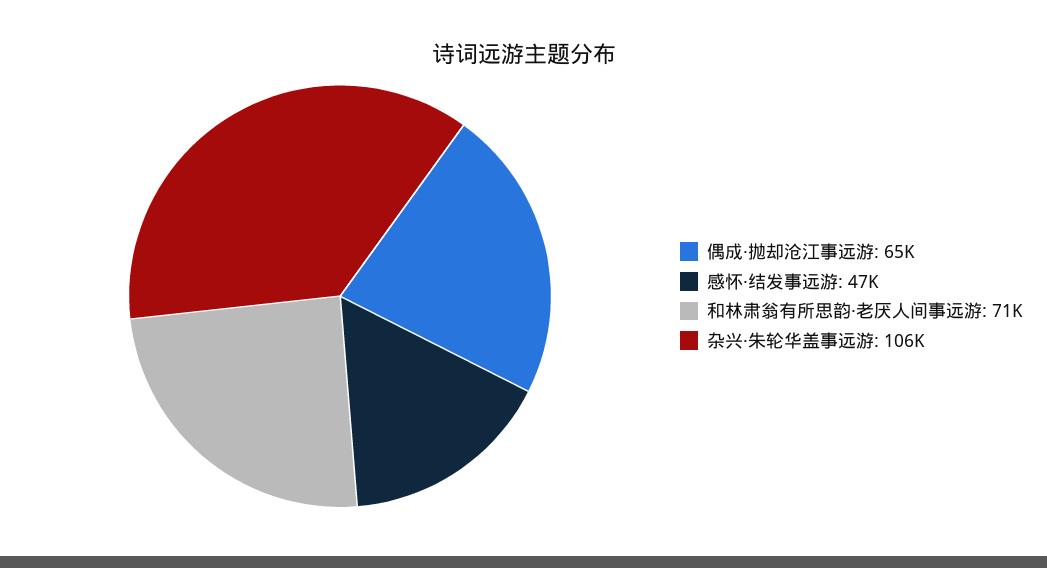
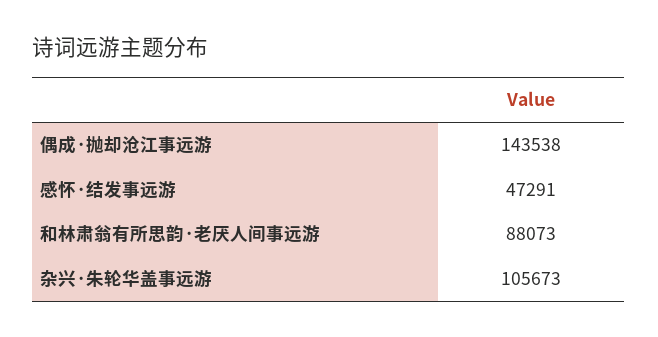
偶成·抛却沧江事远游: 65000 -> 143538
和林肃翁有所思韵·老厌人间事远游: 71000 -> 88073

